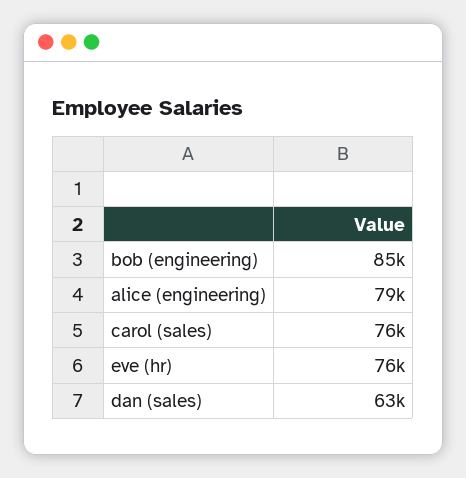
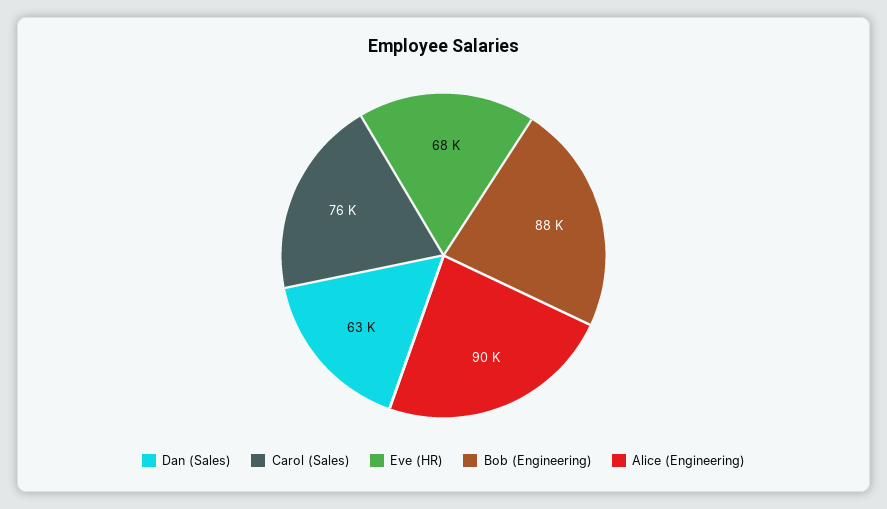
bob (engineering): 85000 -> 88000
alice (engineering): 79000 -> 90000
eve (hr): 76000 -> 68000

